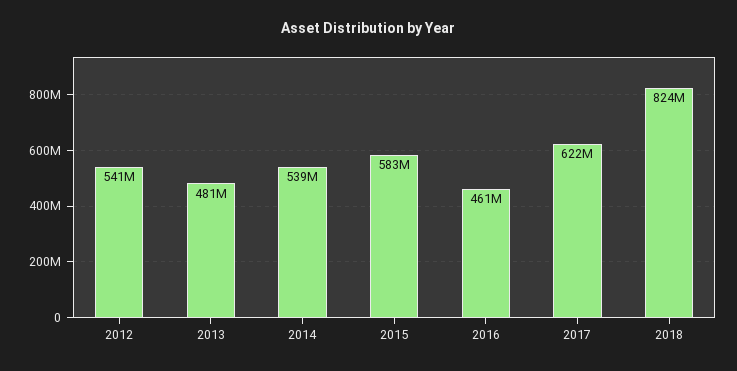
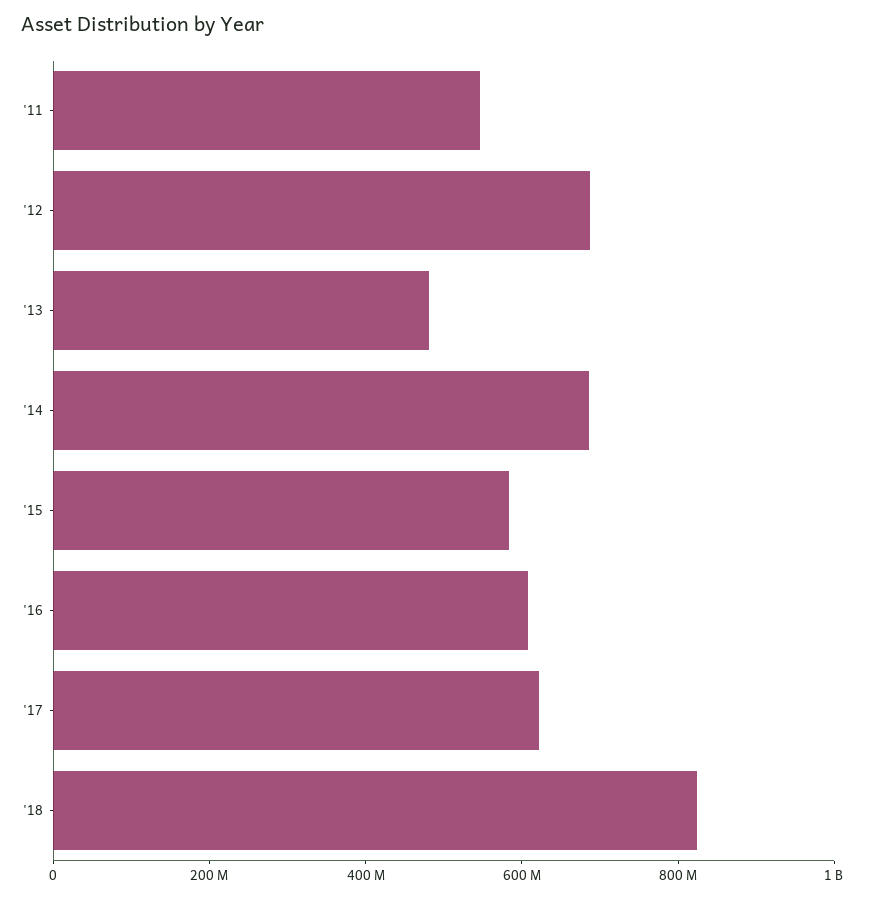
2012: 541000000 -> 700000000
2014: 539000000 -> 700000000
2016: 461000000 -> 600000000
'11: none -> 550000000

